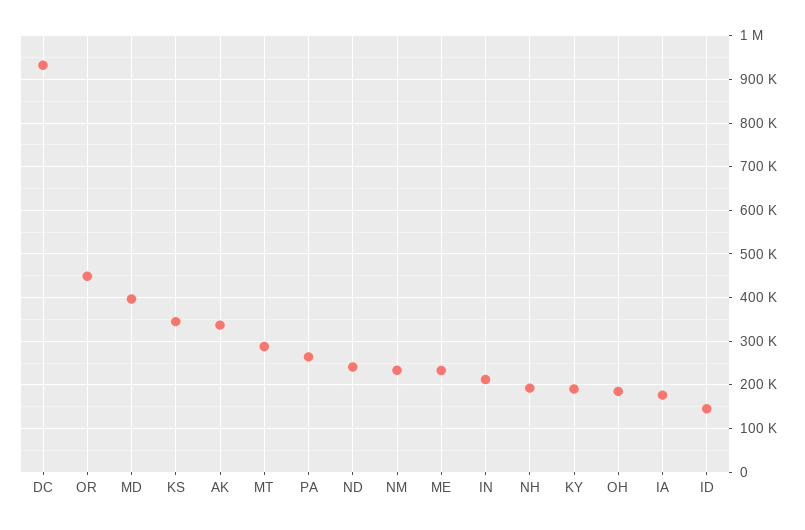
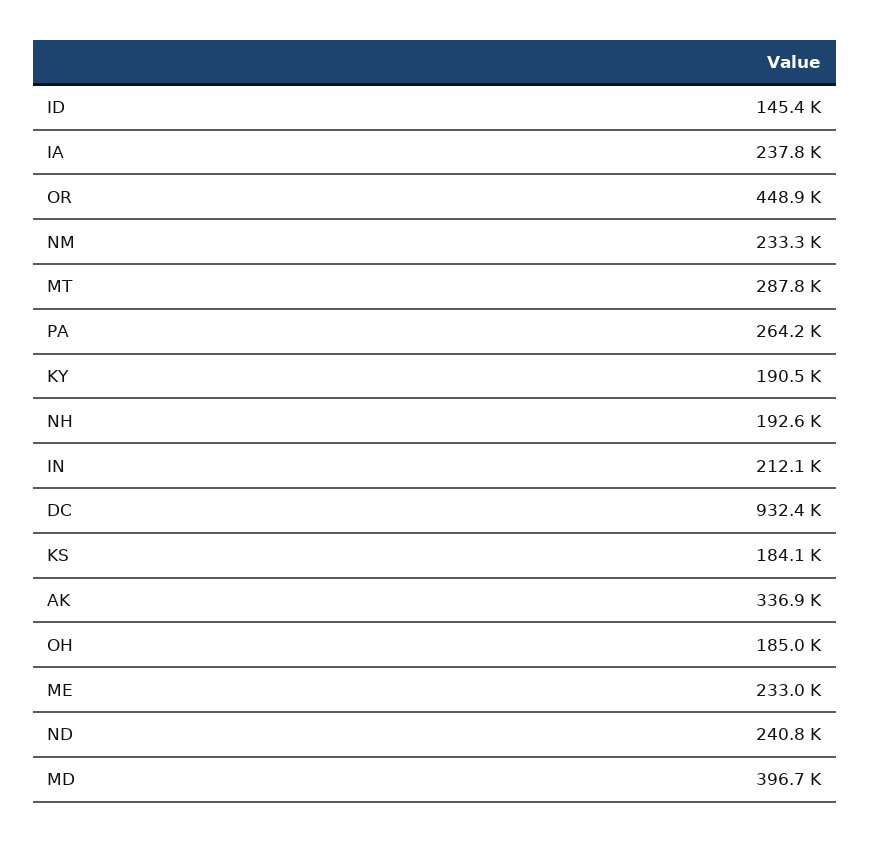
KS: 340000 -> 184100
IA: 180000 -> 237800

